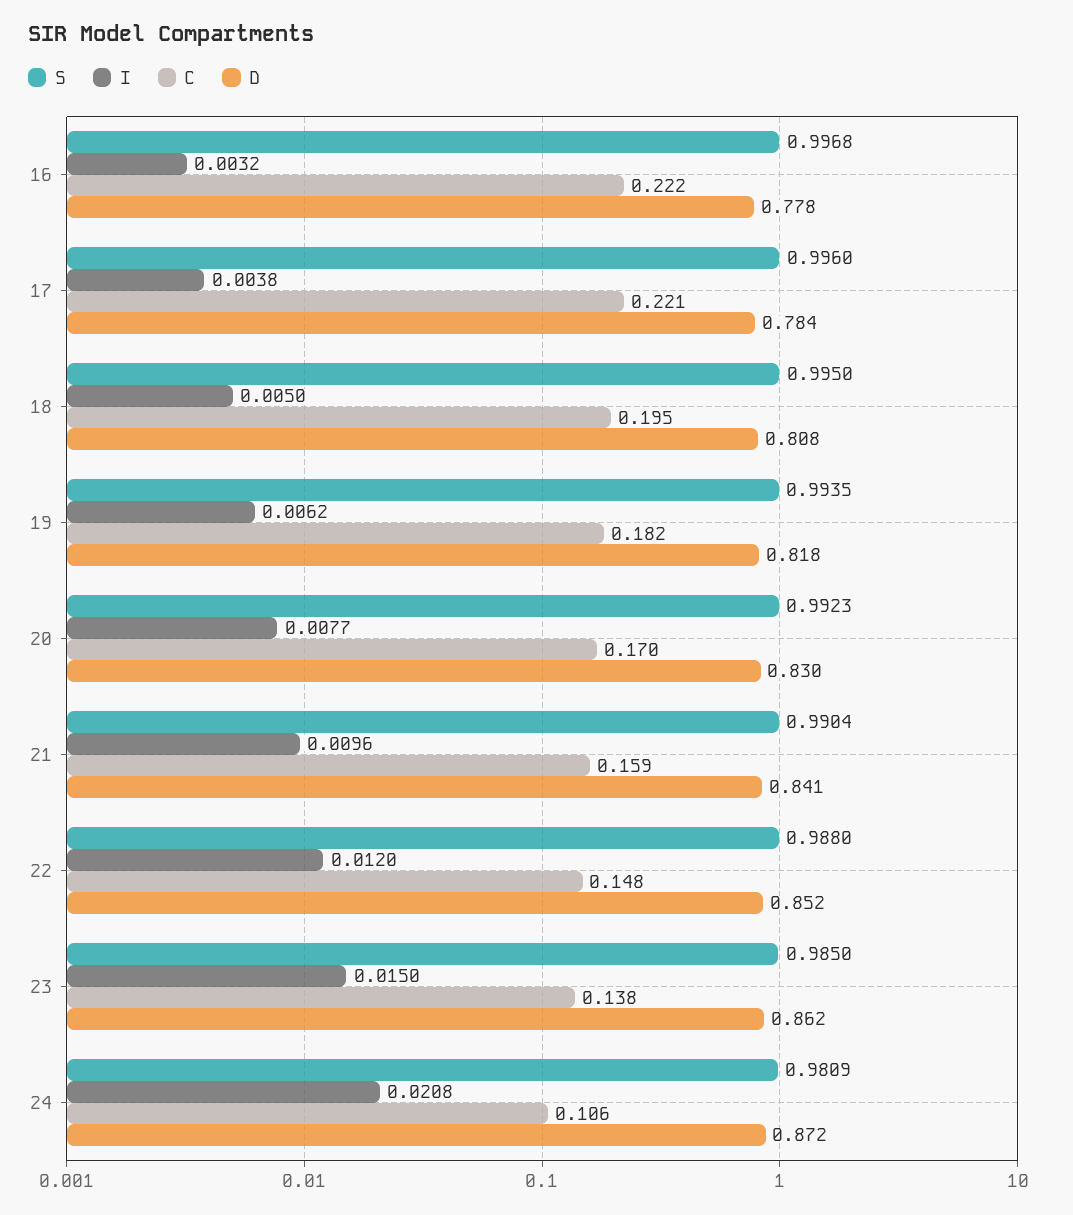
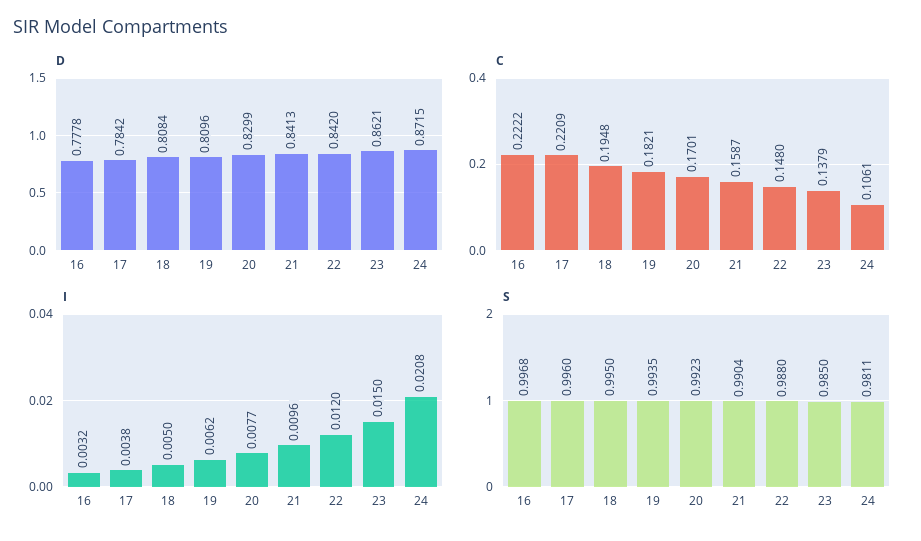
D, 19: 0.818 -> 0.8096
D, 22: 0.852 -> 0.842
S, 24: 0.9809 -> 0.9811

